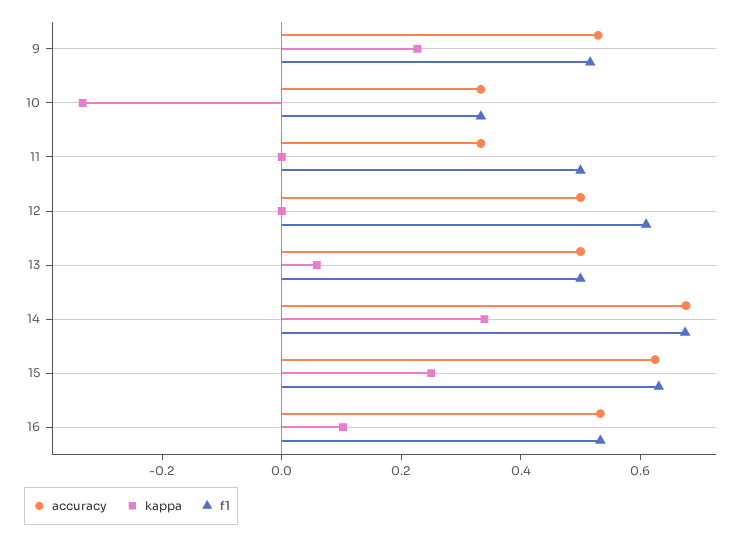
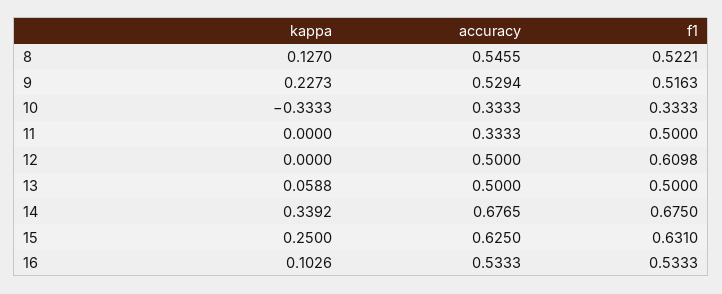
kappa, 8: none -> 0.127
accuracy, 8: none -> 0.5455
f1, 8: none -> 0.5221

